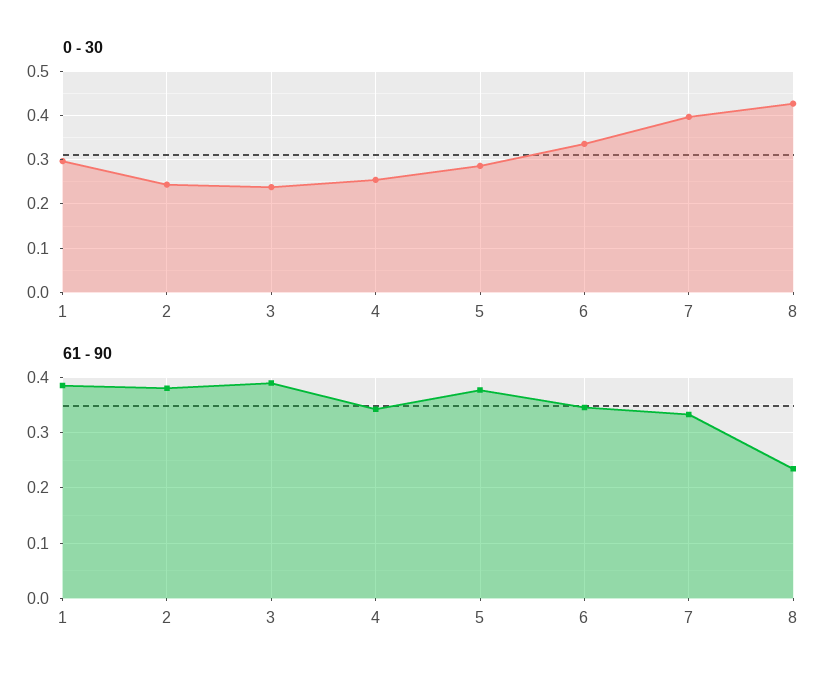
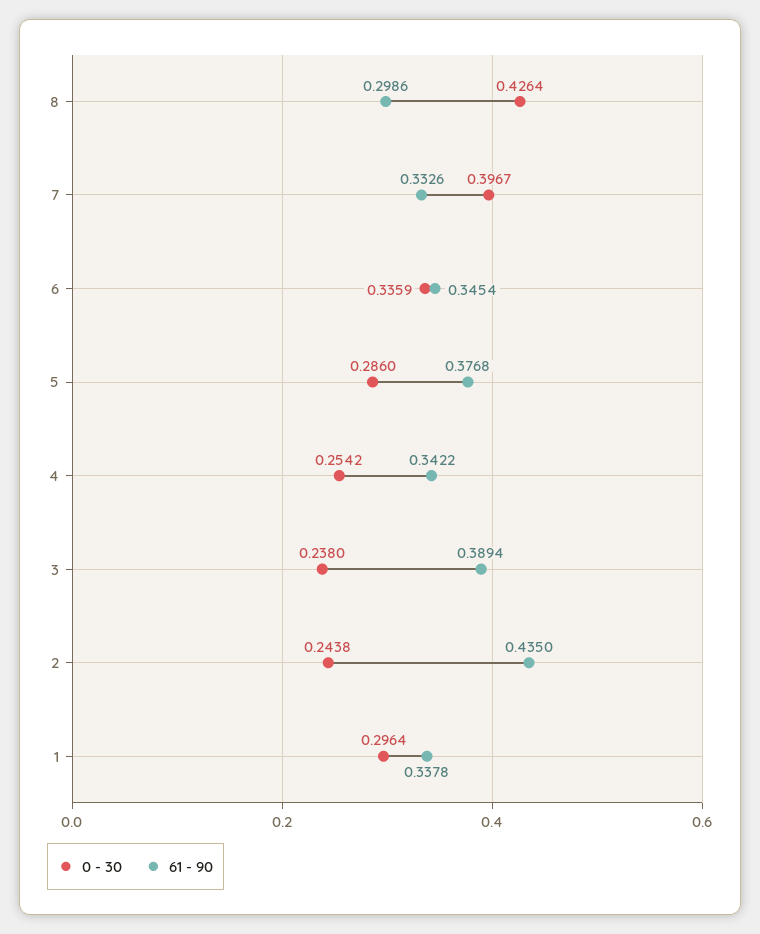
61 - 90, 1: 0.38 -> 0.3378
61 - 90, 2: 0.38 -> 0.435
61 - 90, 8: 0.24 -> 0.2986

